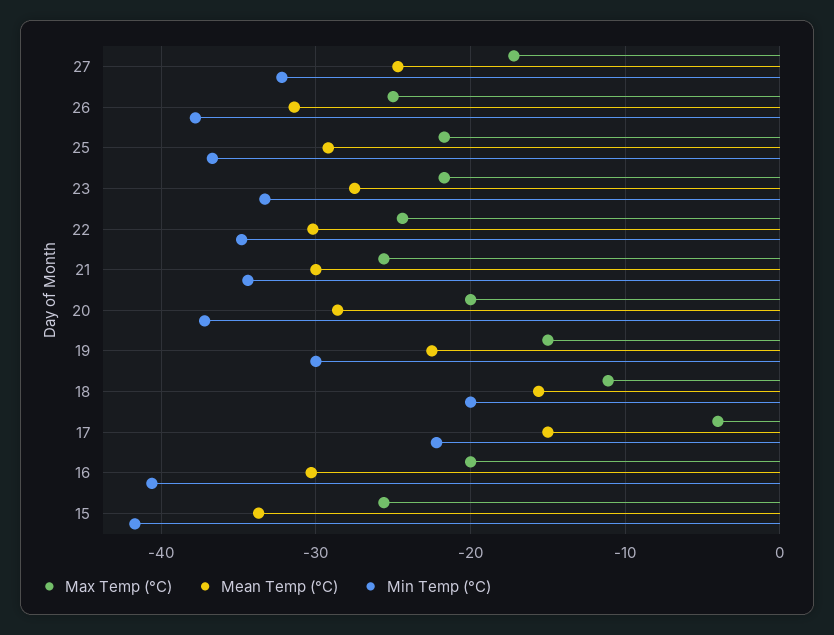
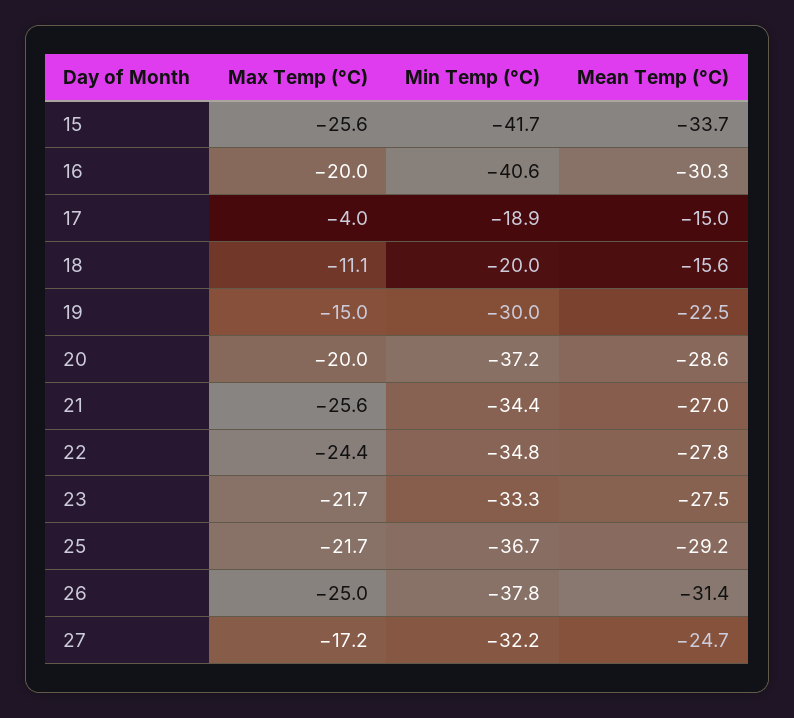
Mean Temp (°C), 22: -30 -> -27.8
Mean Temp (°C), 21: -30 -> -27
Min Temp (°C), 17: -22 -> -18.9

